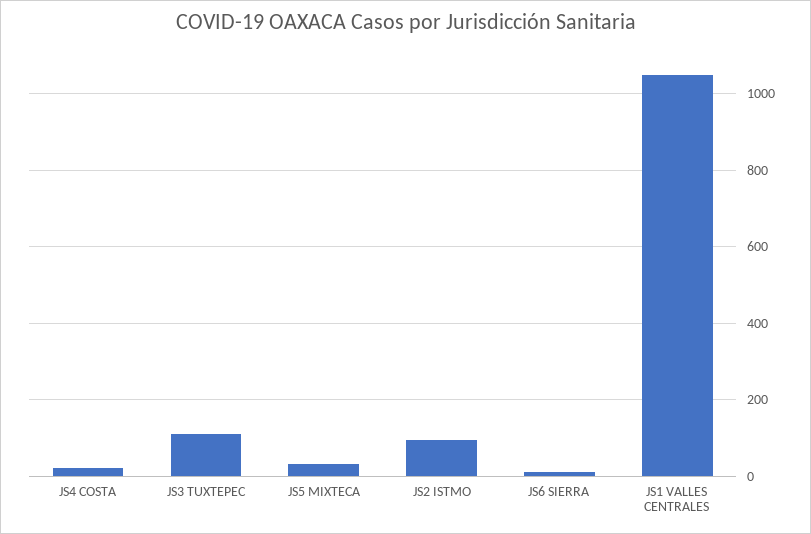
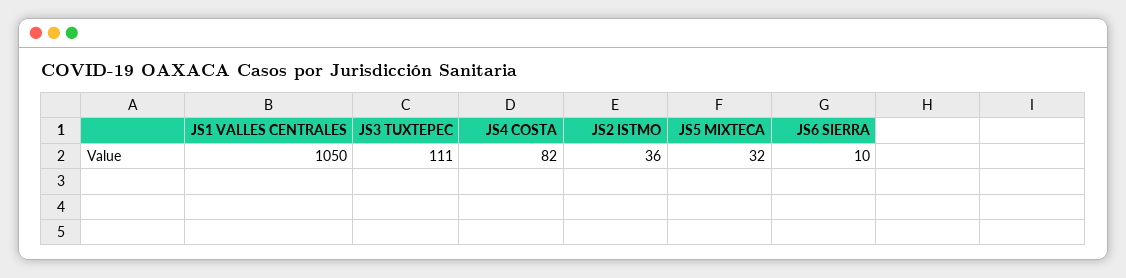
JS4 COSTA: 20 -> 82
JS2 ISTMO: 100 -> 36

